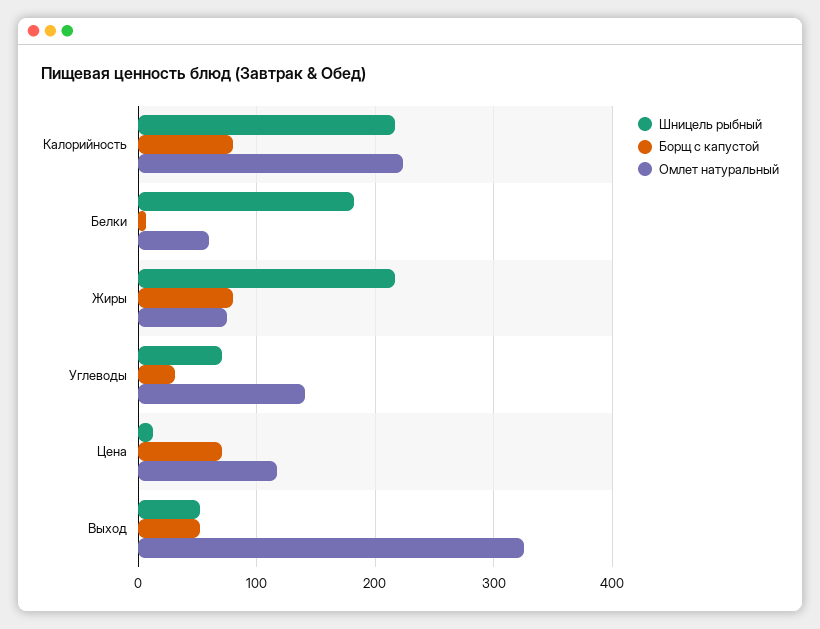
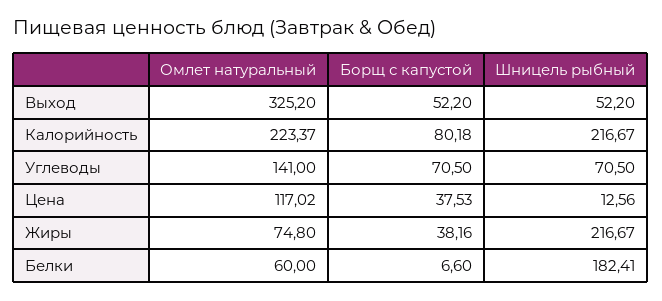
Борщ с капустой, Жиры: 80 -> 38.16
Борщ с капустой, Углеводы: 30 -> 70.5
Борщ с капустой, Цена: 70 -> 37.53

